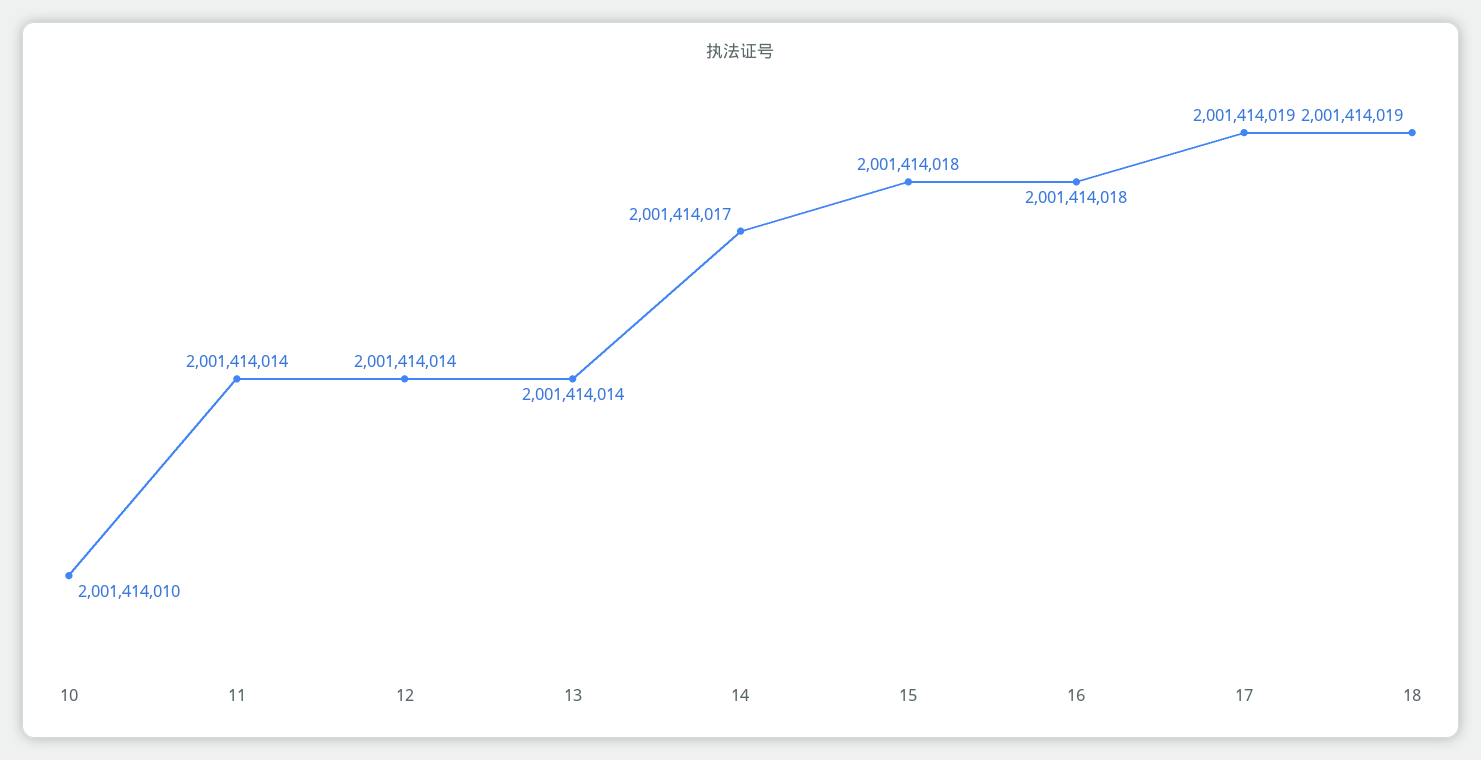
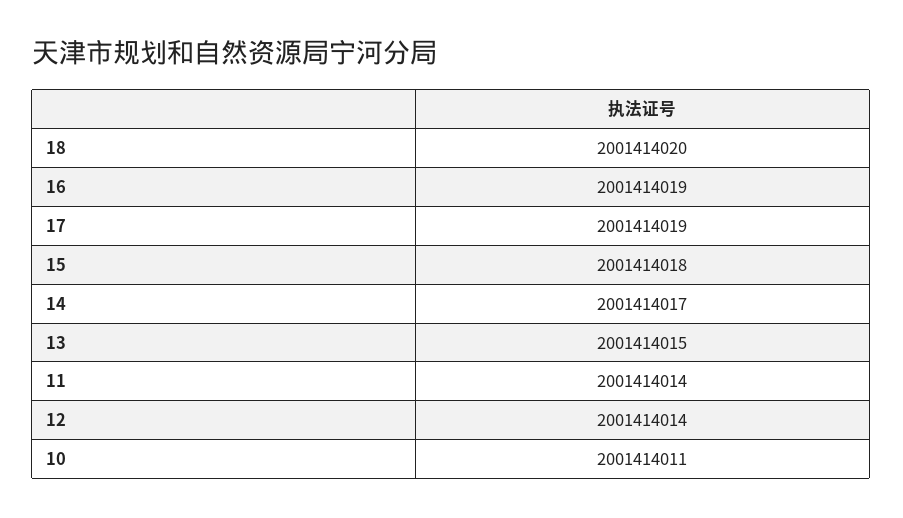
10: 2001414010 -> 2001414011
13: 2001414014 -> 2001414015
16: 2001414018 -> 2001414019
18: 2001414019 -> 2001414020

